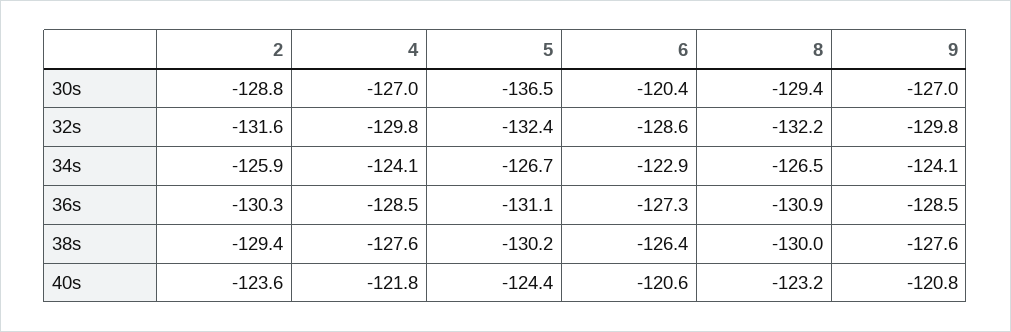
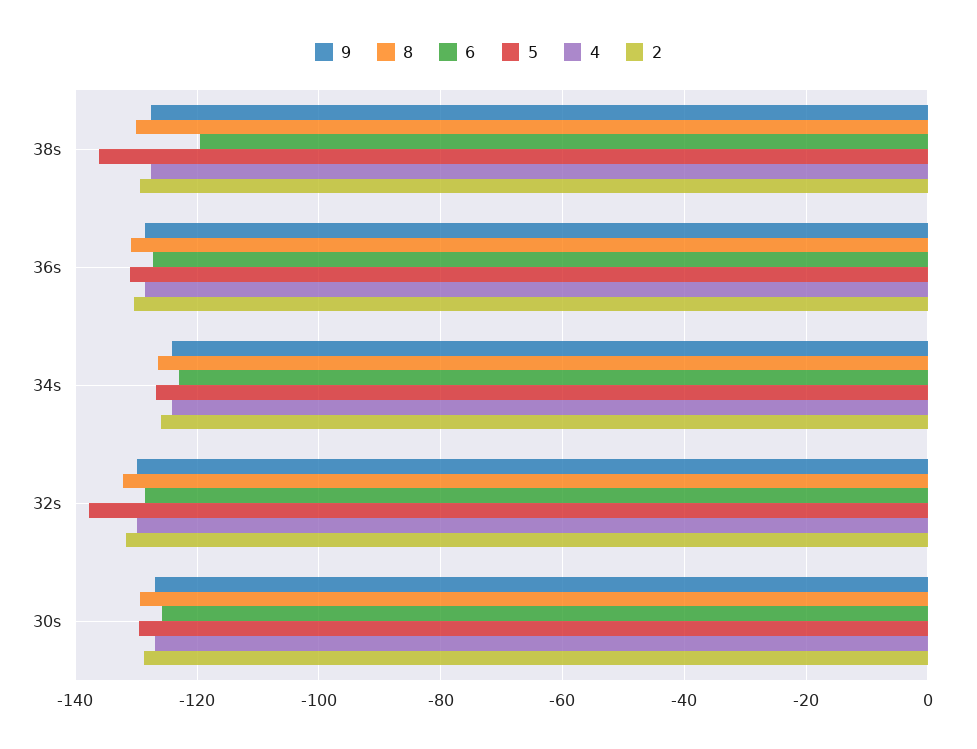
5, 30s: -136.5 -> -130
6, 30s: -120.4 -> -126
5, 32s: -132.4 -> -138
5, 38s: -130.2 -> -136
6, 38s: -126.4 -> -120
2, 40s: -123.6 -> none
4, 40s: -121.8 -> none
5, 40s: -124.4 -> none
6, 40s: -120.6 -> none
8, 40s: -123.2 -> none
9, 40s: -120.8 -> none

